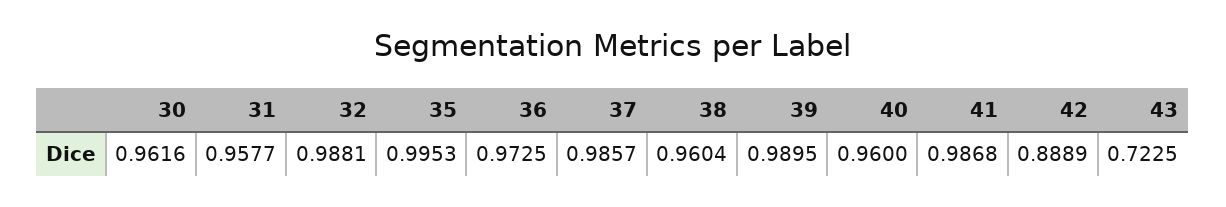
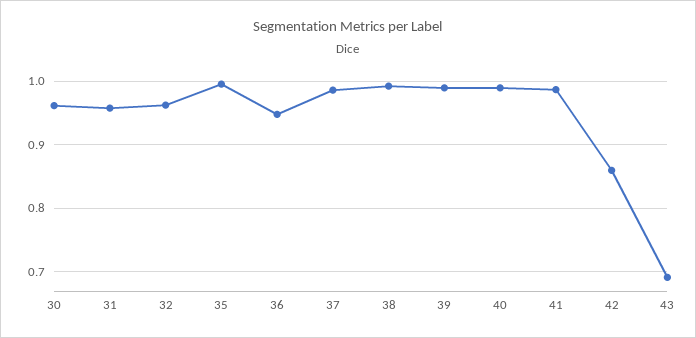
32: 0.9881 -> 0.96
36: 0.9725 -> 0.95
38: 0.9604 -> 0.99
40: 0.96 -> 0.99
42: 0.8889 -> 0.86
43: 0.7225 -> 0.69

